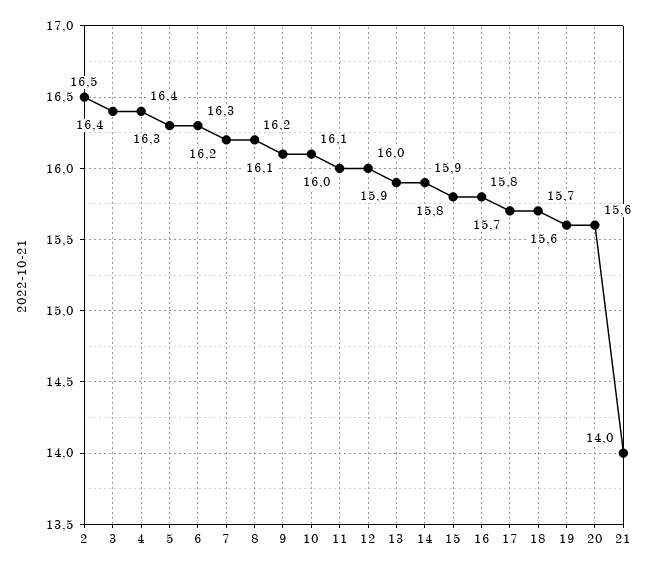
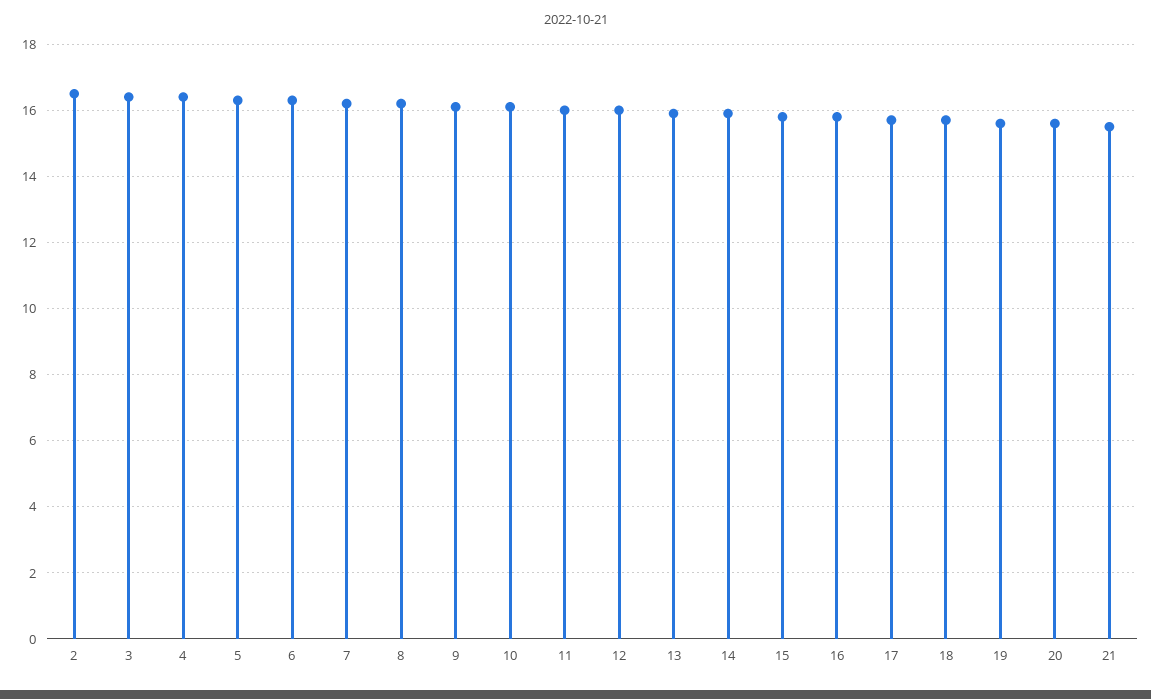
21: 14 -> 15.5

